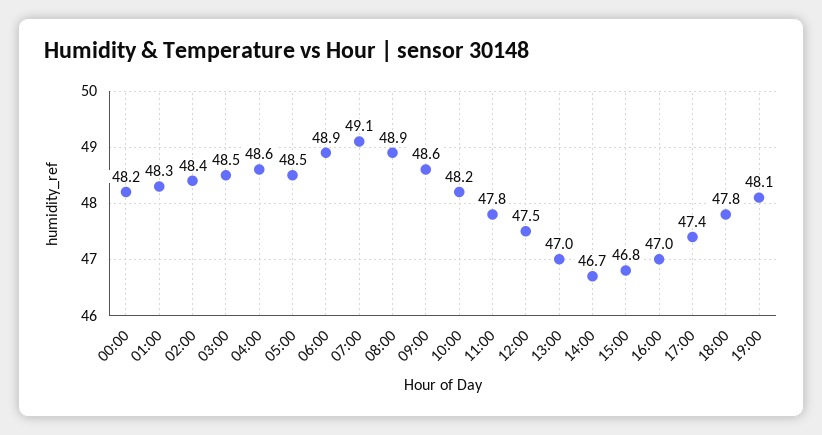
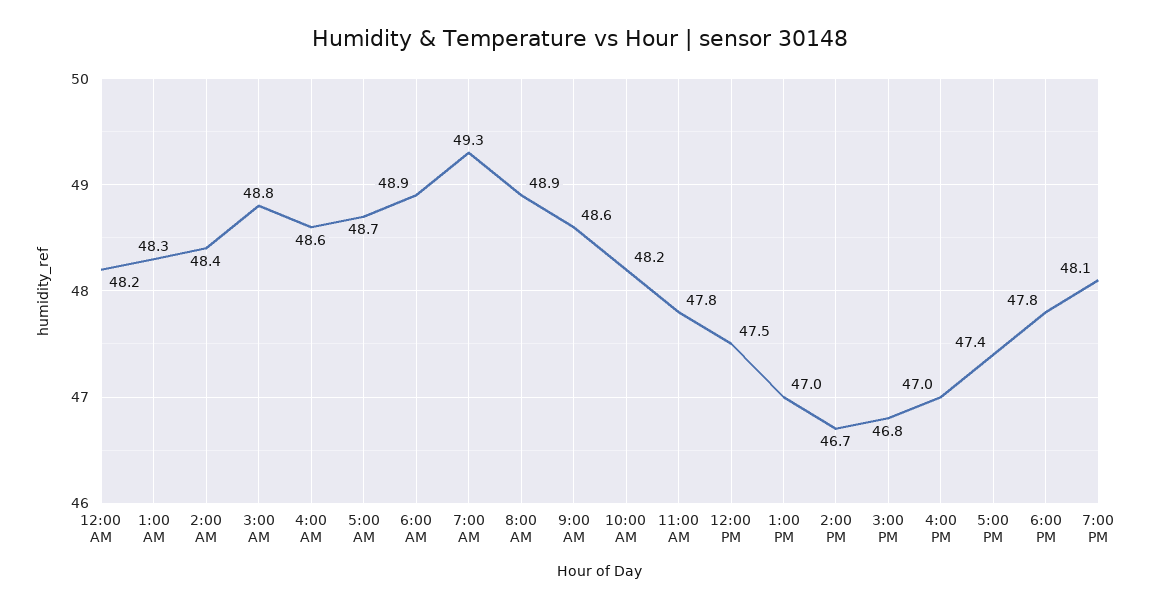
03:00: 48.5 -> 48.8
05:00: 48.5 -> 48.7
07:00: 49.1 -> 49.3

